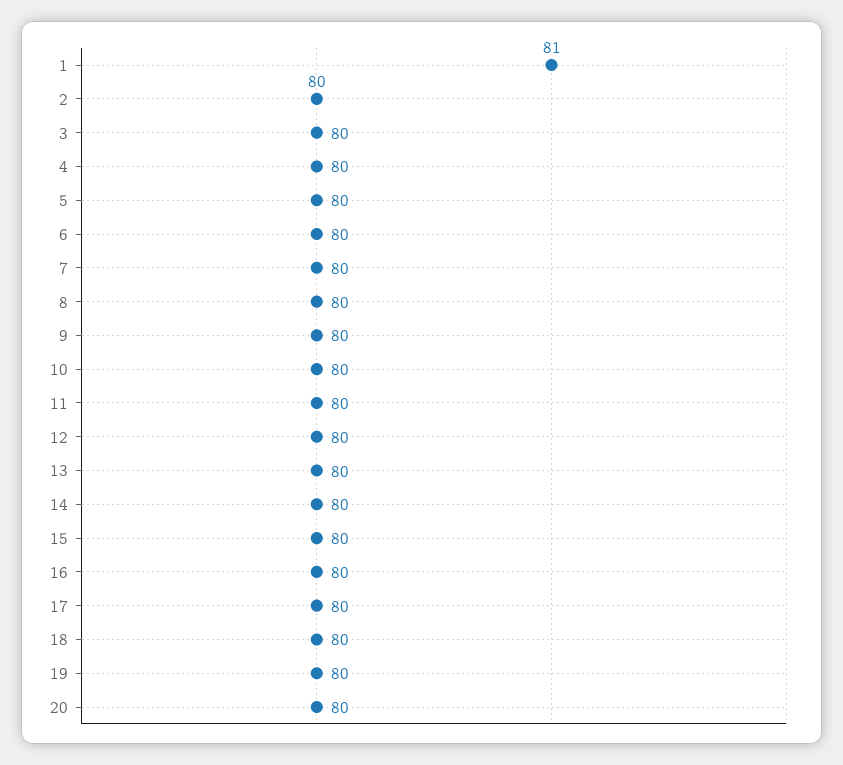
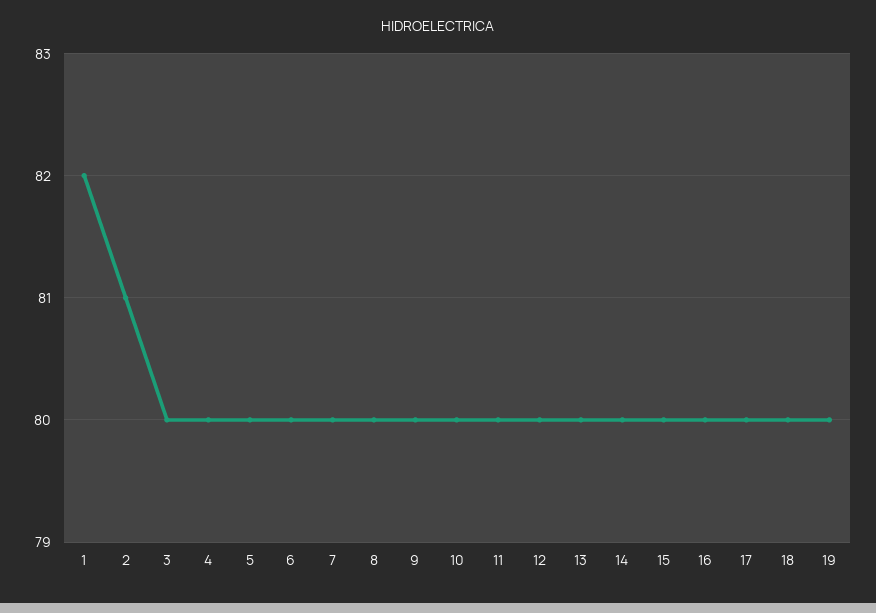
1: 81 -> 82
2: 80 -> 81
20: 80 -> none

